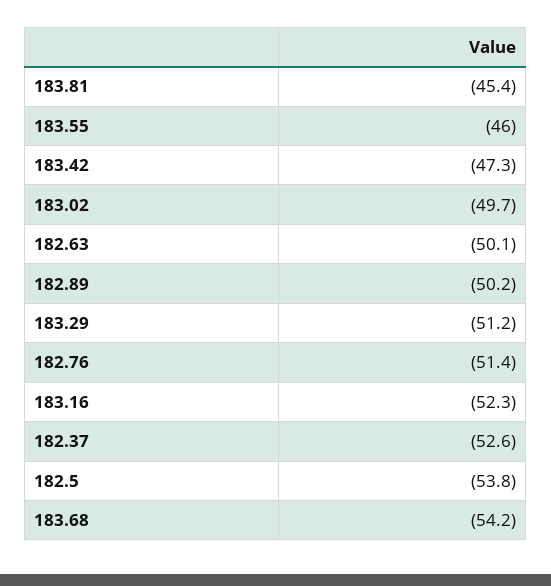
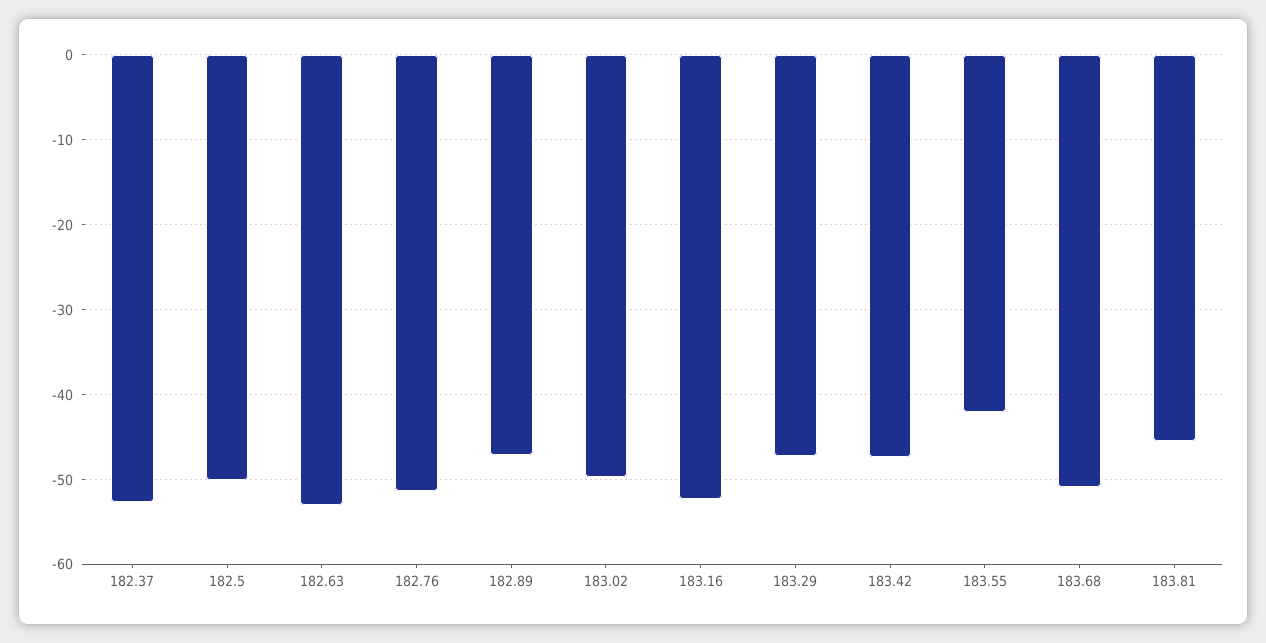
183.55: -46 -> -42
182.63: -50.1 -> -53
182.89: -50.2 -> -47
183.29: -51.2 -> -47
182.5: -53.8 -> -50
183.68: -54.2 -> -51

